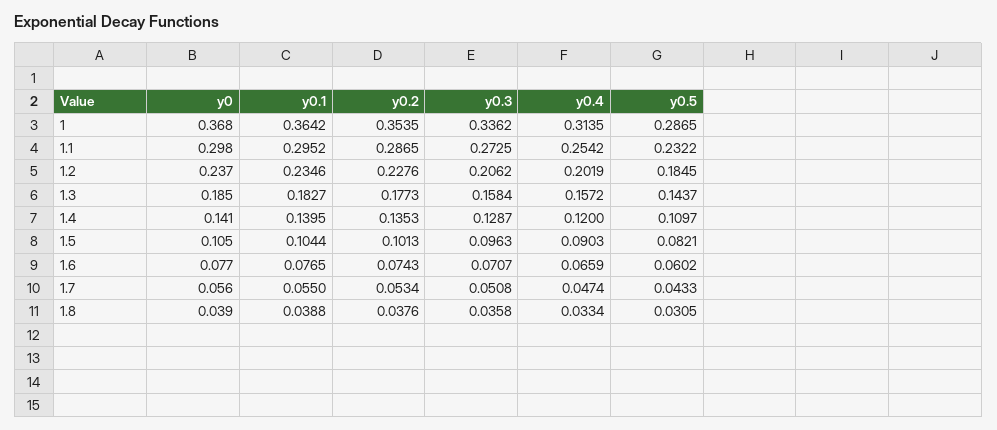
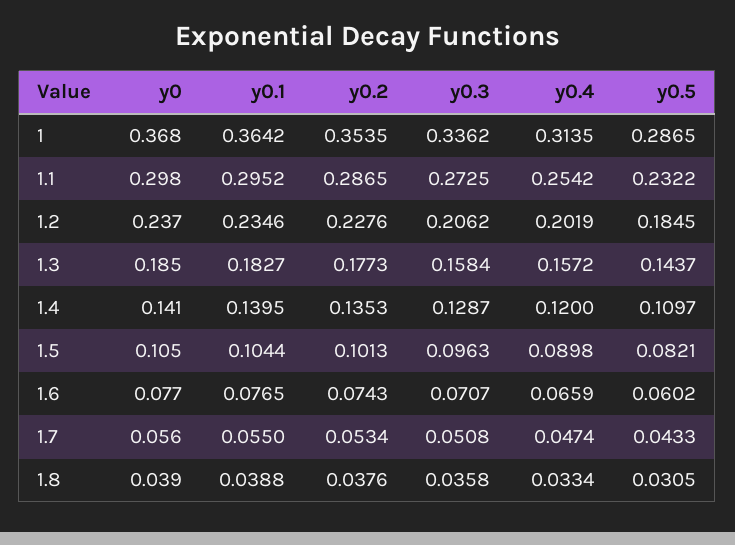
y0.4, 1.5: 0.0903 -> 0.0898

